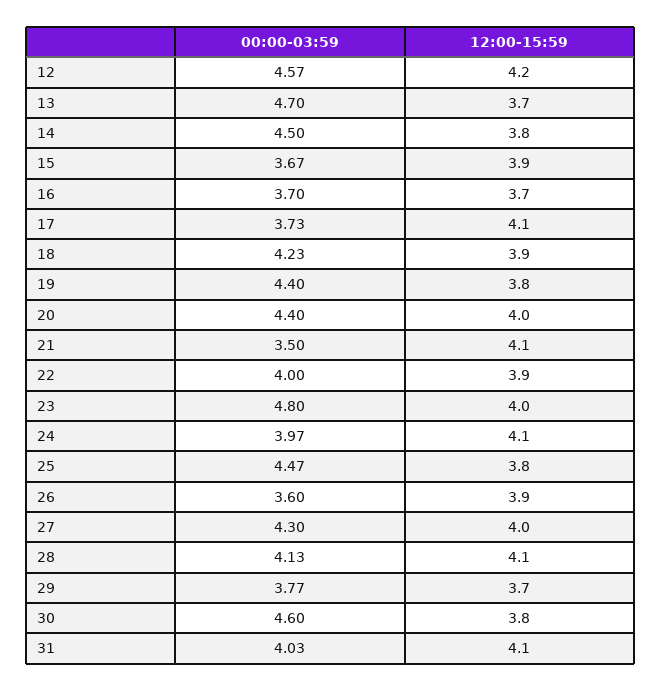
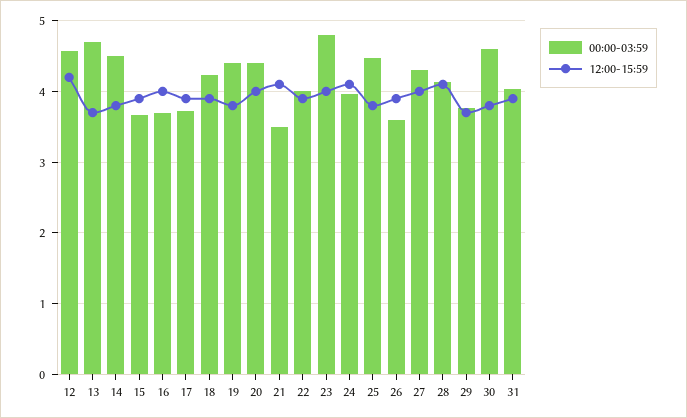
12:00-15:59, 16: 3.7 -> 4
12:00-15:59, 17: 4.1 -> 3.9
12:00-15:59, 31: 4.1 -> 3.9

